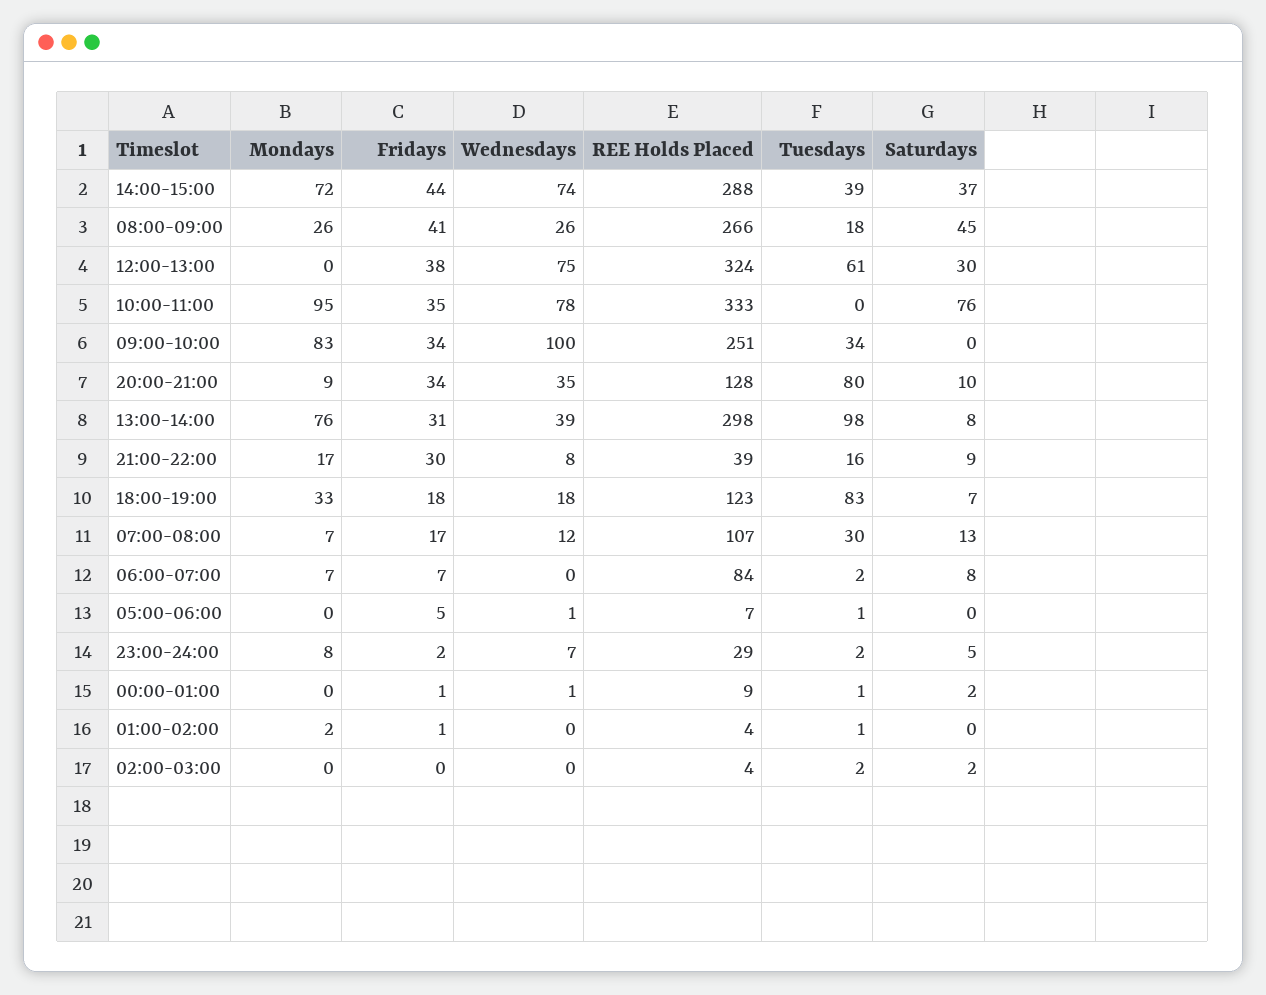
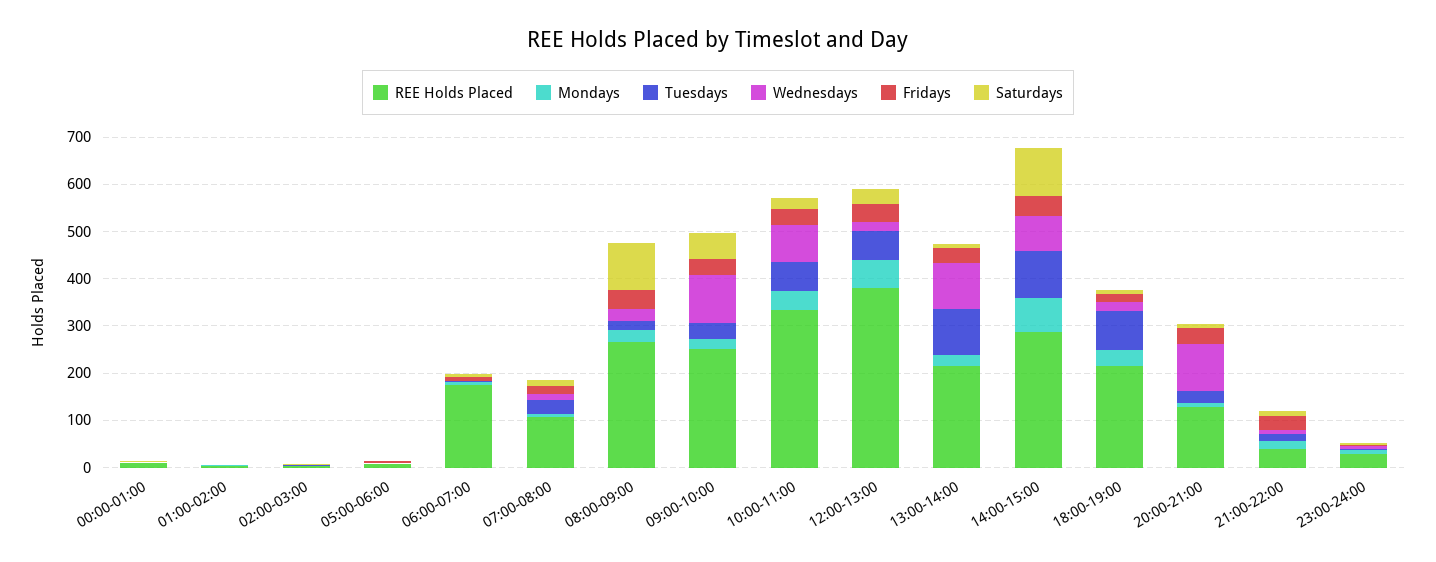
Tuesdays, 14:00-15:00: 39 -> 100
Saturdays, 14:00-15:00: 37 -> 100
Saturdays, 08:00-09:00: 45 -> 100
Mondays, 12:00-13:00: 0 -> 60
Wednesdays, 12:00-13:00: 75 -> 20
REE Holds Placed, 12:00-13:00: 324 -> 380
Mondays, 10:00-11:00: 95 -> 40
Tuesdays, 10:00-11:00: 0 -> 60
Saturdays, 10:00-11:00: 76 -> 20
Mondays, 09:00-10:00: 83 -> 20
Saturdays, 09:00-10:00: 0 -> 60
Wednesdays, 20:00-21:00: 35 -> 100
Tuesdays, 20:00-21:00: 80 -> 20
Mondays, 13:00-14:00: 76 -> 20
Wednesdays, 13:00-14:00: 39 -> 100
REE Holds Placed, 13:00-14:00: 298 -> 220
REE Holds Placed, 18:00-19:00: 123 -> 220
REE Holds Placed, 06:00-07:00: 84 -> 180

